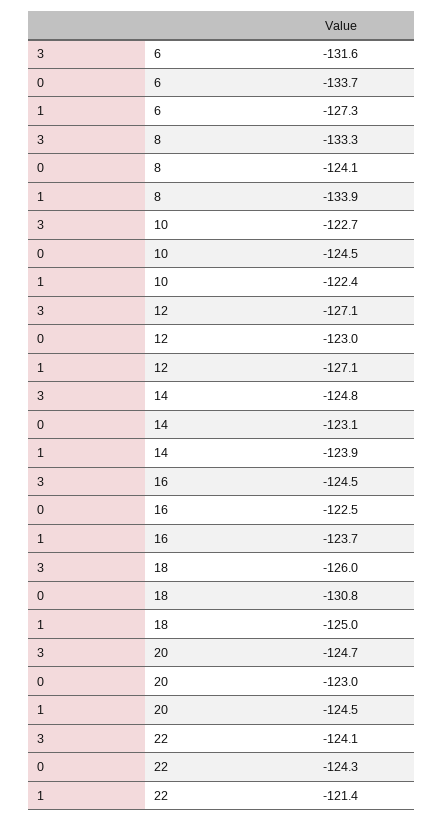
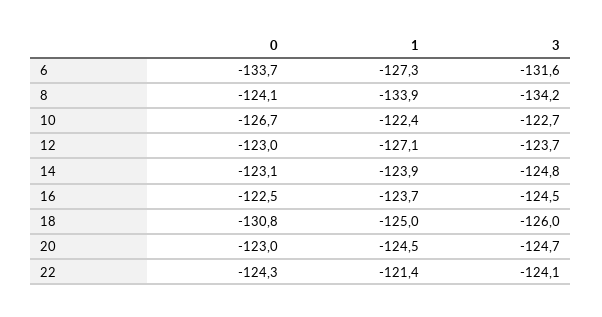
3, 8: -133.3 -> -134.2
0, 10: -124.5 -> -126.7
3, 12: -127.1 -> -123.7

